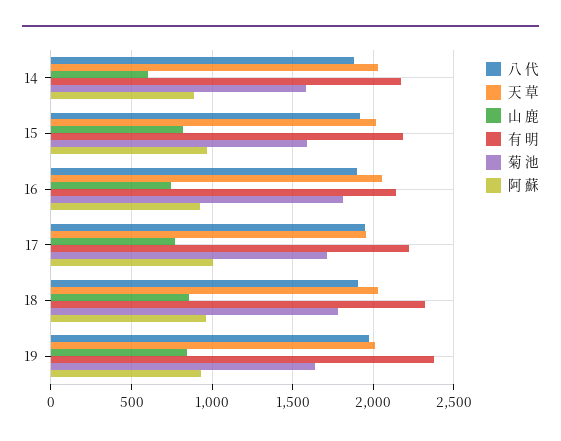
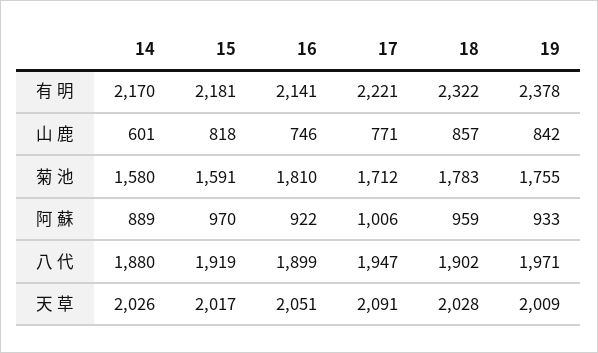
天 草, 17: 1950 -> 2091
菊 池, 19: 1650 -> 1755

